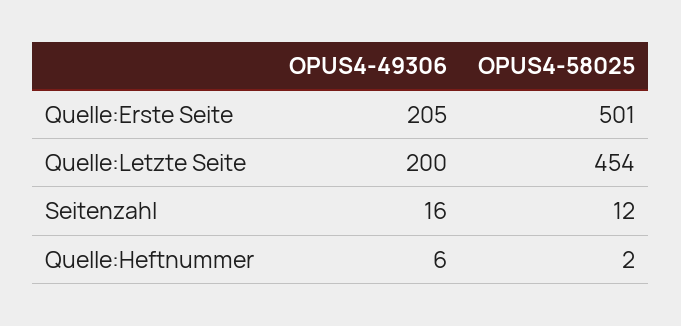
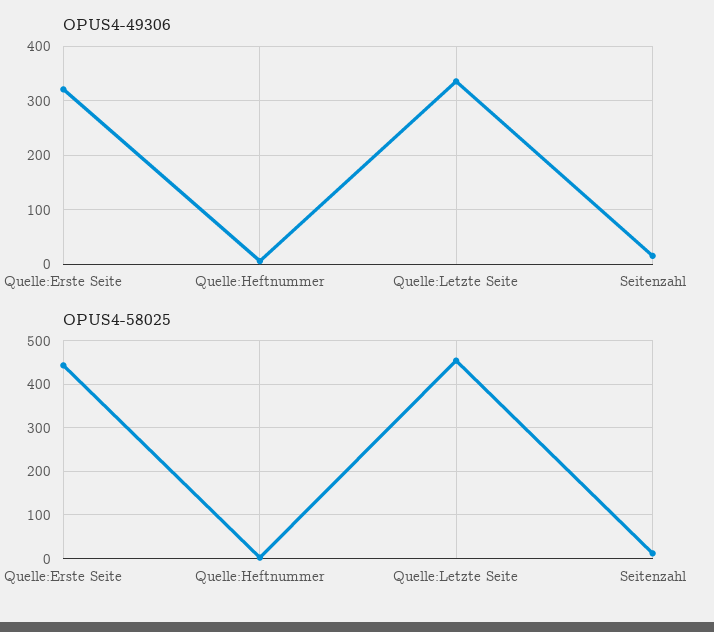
OPUS4-49306, Quelle:Erste Seite: 205 -> 320
OPUS4-58025, Quelle:Erste Seite: 501 -> 440
OPUS4-49306, Quelle:Letzte Seite: 200 -> 340

